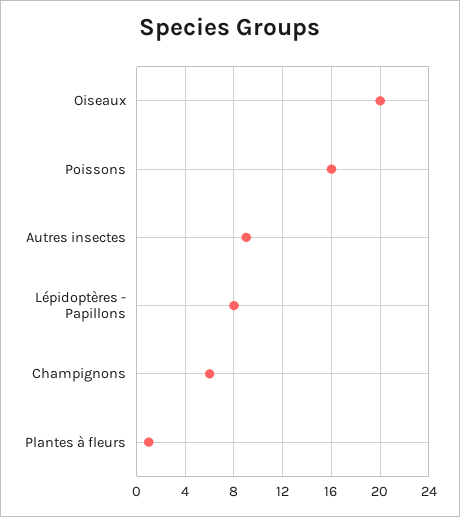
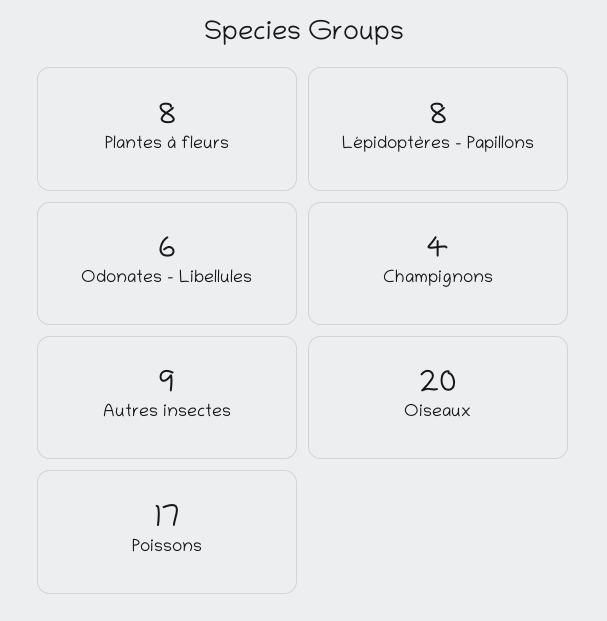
Poissons: 16 -> 17
Champignons: 6 -> 4
Plantes à fleurs: 1 -> 8
Odonates - Libellules: none -> 6

